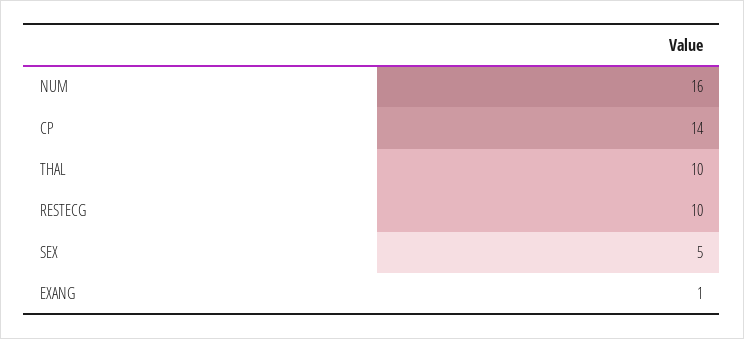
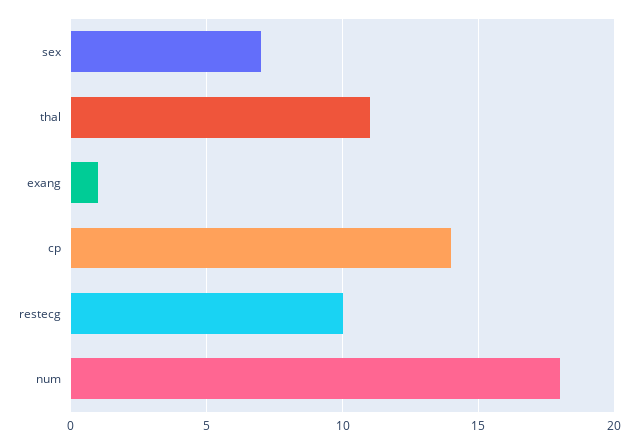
NUM: 16 -> 18
THAL: 10 -> 11
SEX: 5 -> 7

